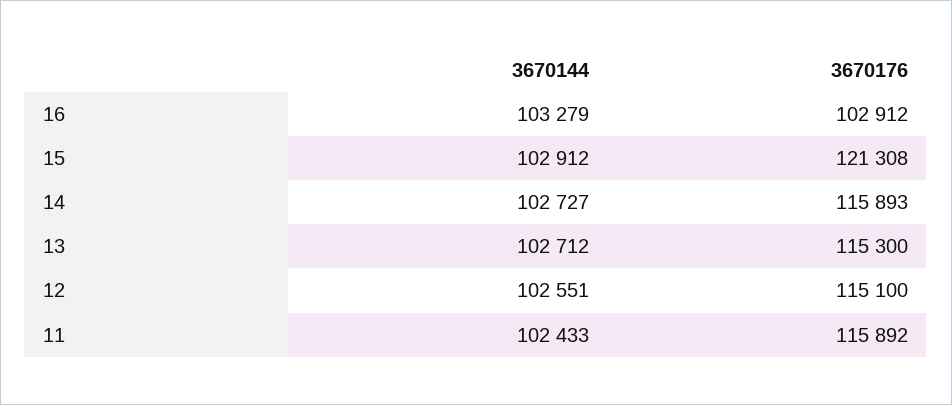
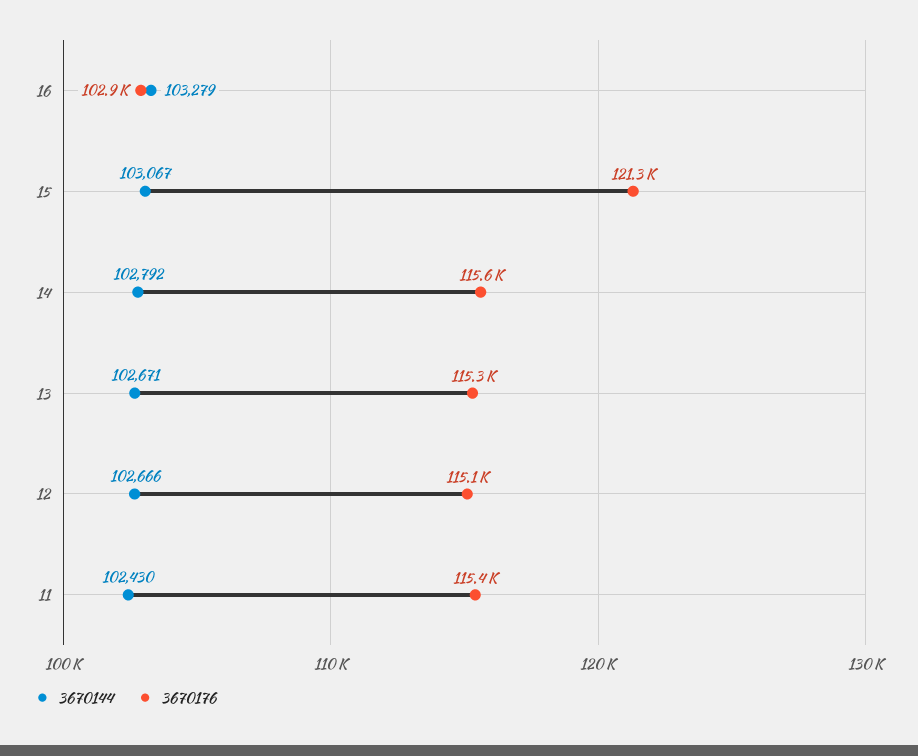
3670144, 15: 102912 -> 103067
3670144, 14: 102727 -> 102792
3670176, 14: 115893 -> 115600
3670144, 13: 102712 -> 102671
3670144, 12: 102551 -> 102666
3670144, 11: 102433 -> 102430
3670176, 11: 115892 -> 115400

